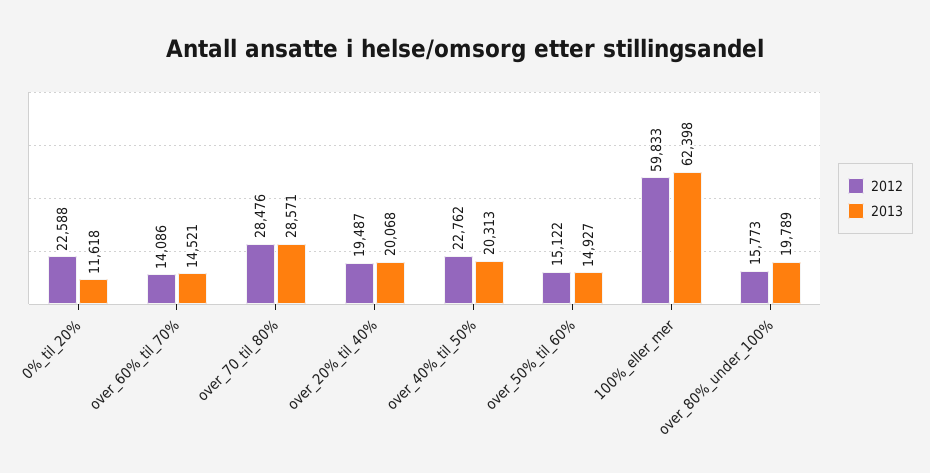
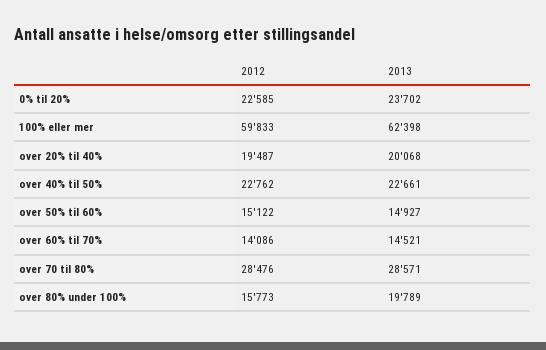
2012, 0%_til_20%: 22588 -> 22585
2013, 0%_til_20%: 11618 -> 23702
2013, over_40%_til_50%: 20313 -> 22661

